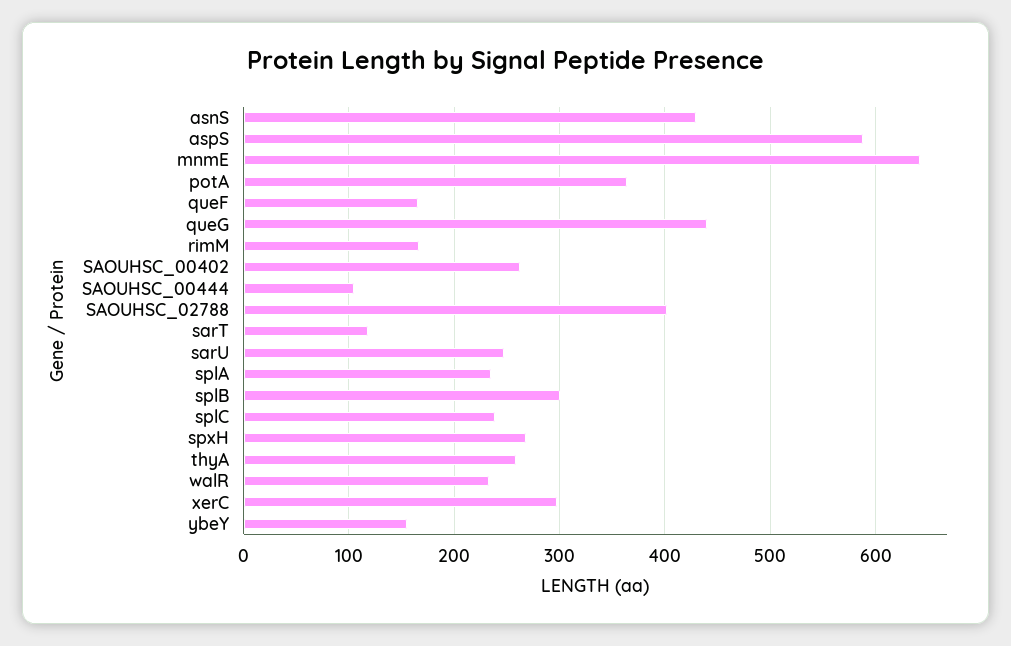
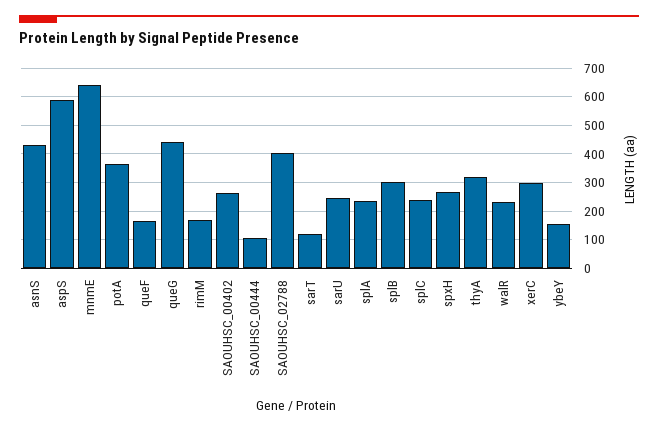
thyA: 260 -> 325

